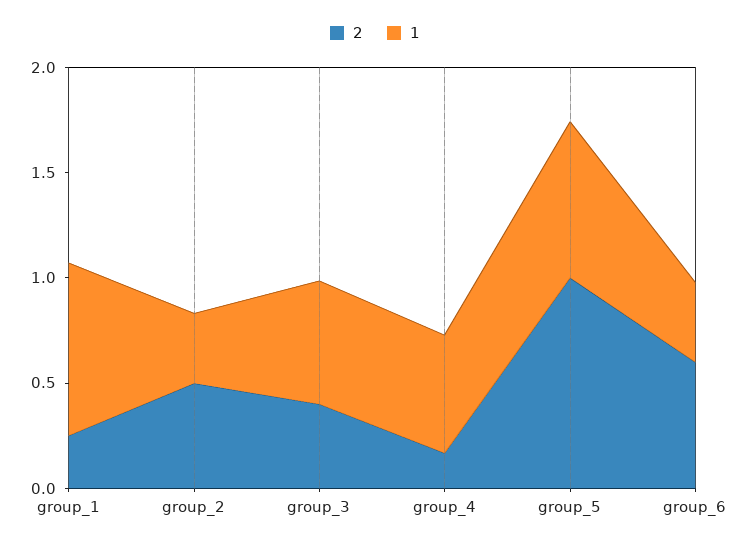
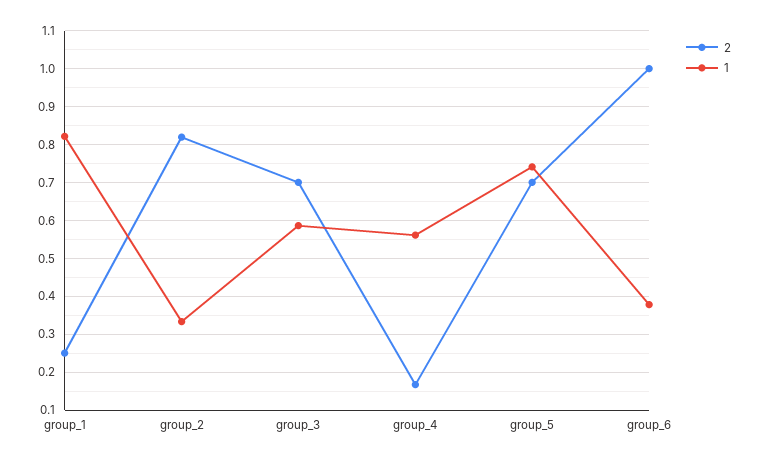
2, group_2: 0.5 -> 0.82
2, group_3: 0.4 -> 0.7
2, group_5: 1 -> 0.7
2, group_6: 0.6 -> 1

